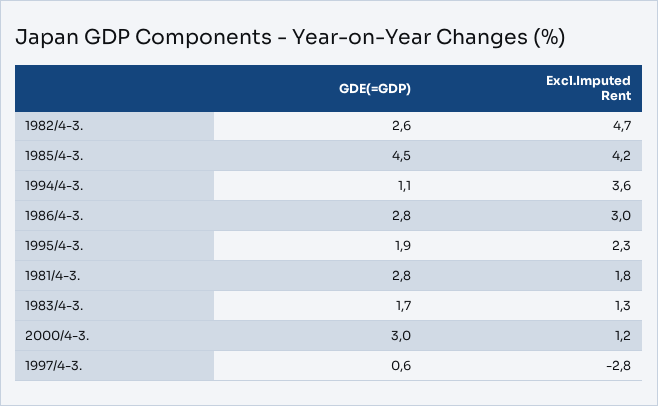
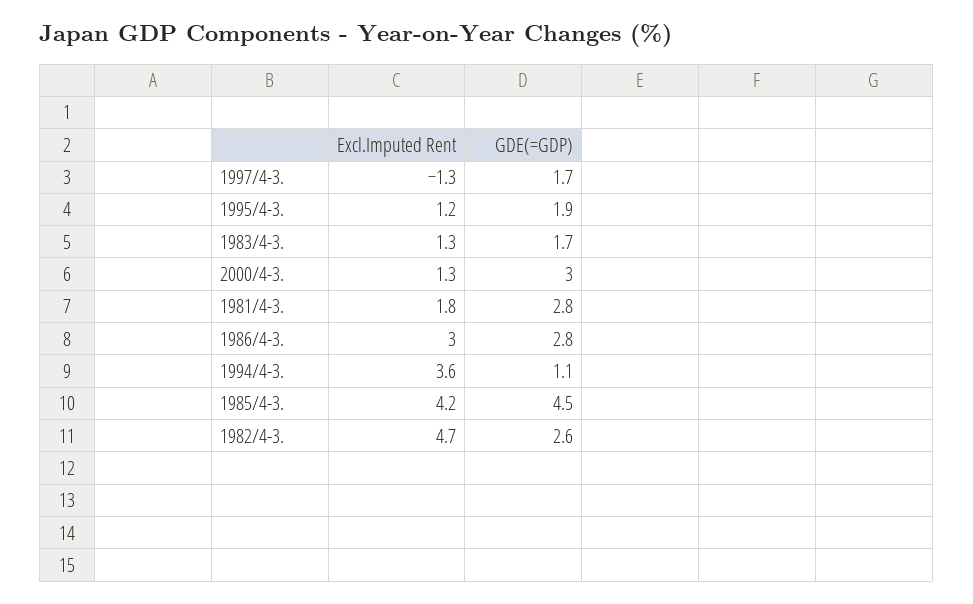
Excl.Imputed Rent, 1995/4-3.: 2.3 -> 1.2
Excl.Imputed Rent, 2000/4-3.: 1.2 -> 1.3
GDE(=GDP), 1997/4-3.: 0.6 -> 1.7
Excl.Imputed Rent, 1997/4-3.: -2.8 -> -1.3

